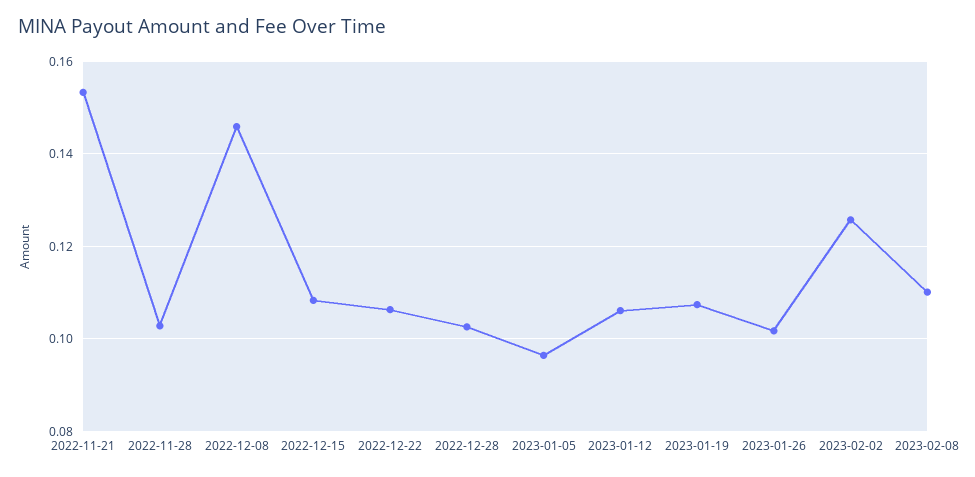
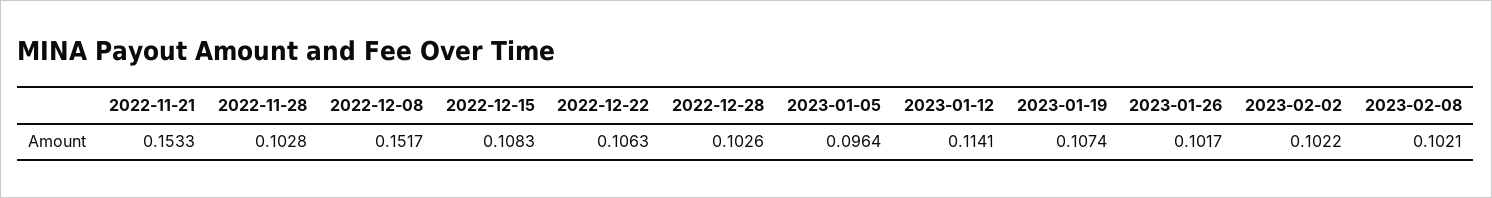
2022-12-08: 0.146 -> 0.1517
2023-01-12: 0.106 -> 0.1141
2023-02-02: 0.126 -> 0.1022
2023-02-08: 0.11 -> 0.1021

